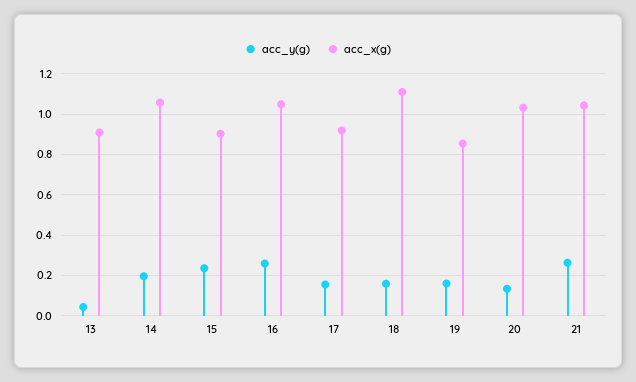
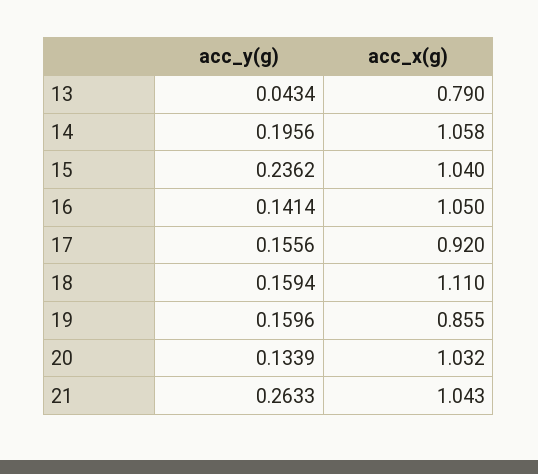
acc_x(g), 13: 0.9 -> 0.79
acc_x(g), 15: 0.9 -> 1.04
acc_y(g), 16: 0.25 -> 0.1414

